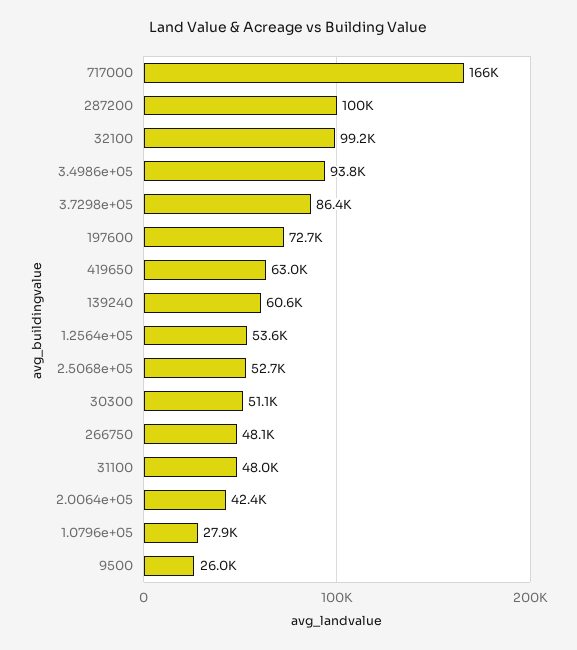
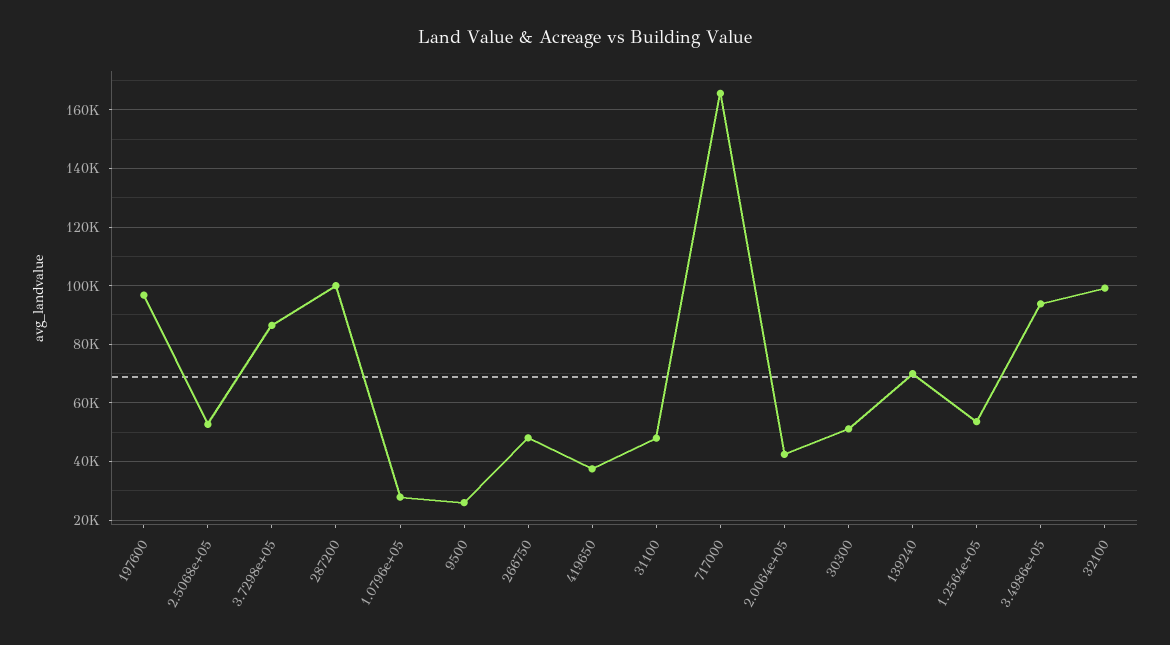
197600: 72700 -> 97500
419650: 63000 -> 37500
139240: 60600 -> 70000

